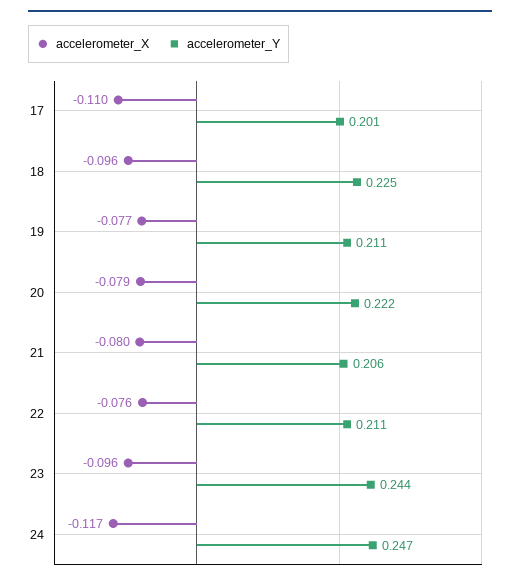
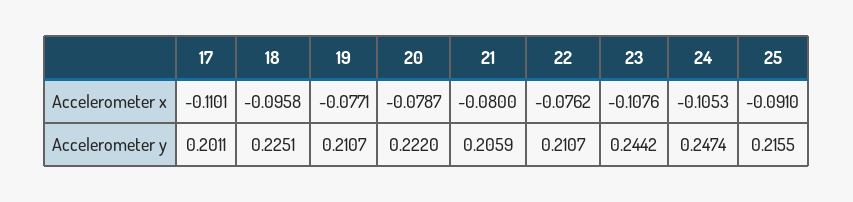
accelerometer_X, 23: -0.096 -> -0.1076
accelerometer_X, 24: -0.117 -> -0.1053
accelerometer_X, 25: none -> -0.091
accelerometer_Y, 25: none -> 0.2155

